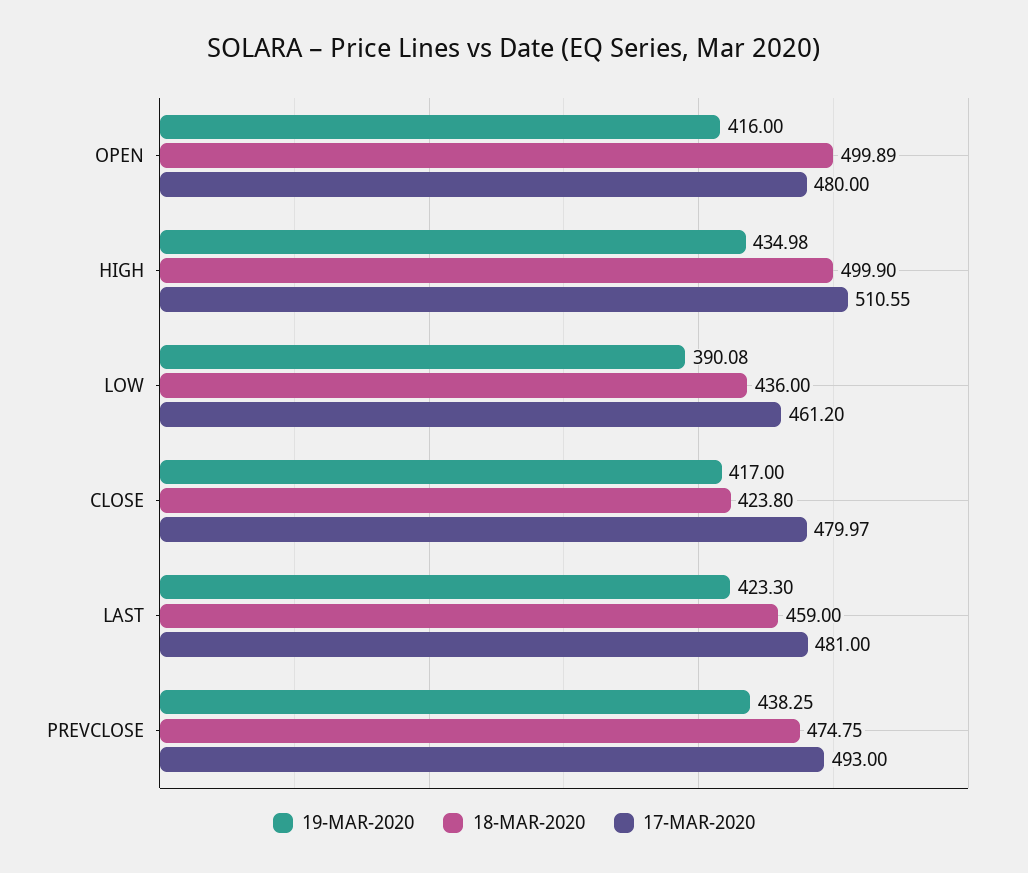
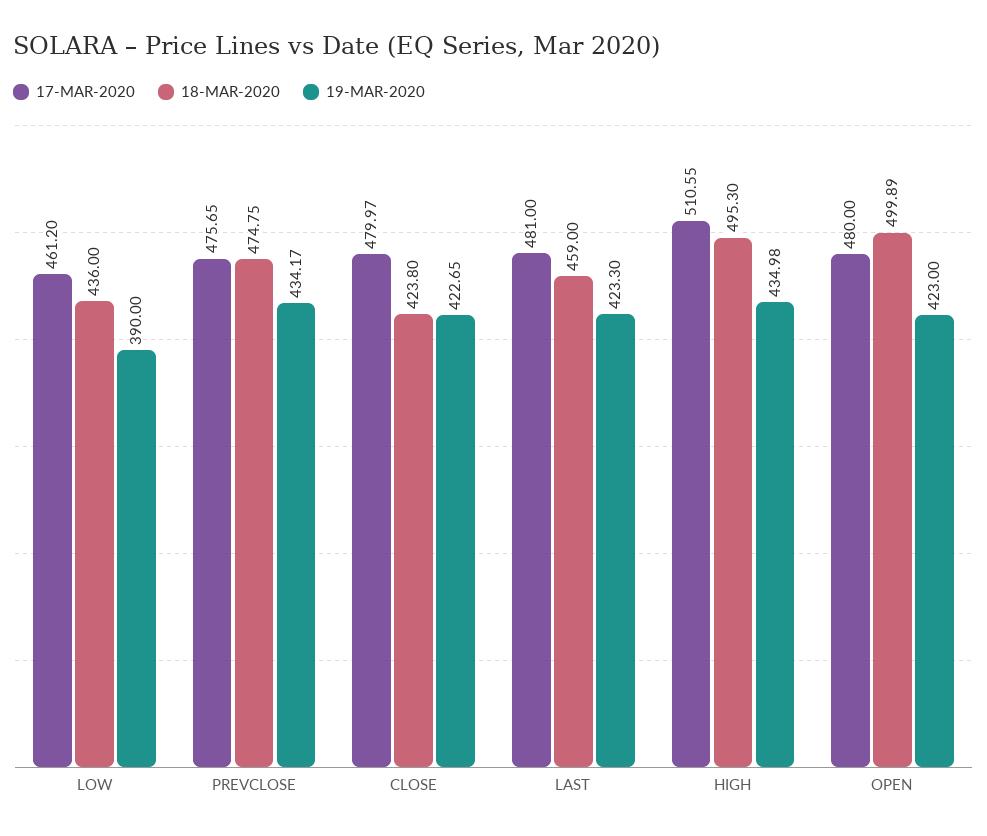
19-MAR-2020, OPEN: 416 -> 423
18-MAR-2020, HIGH: 499.9 -> 495.3
19-MAR-2020, LOW: 390.08 -> 390
19-MAR-2020, CLOSE: 417 -> 422.65
19-MAR-2020, PREVCLOSE: 438.25 -> 434.17
17-MAR-2020, PREVCLOSE: 493 -> 475.65

